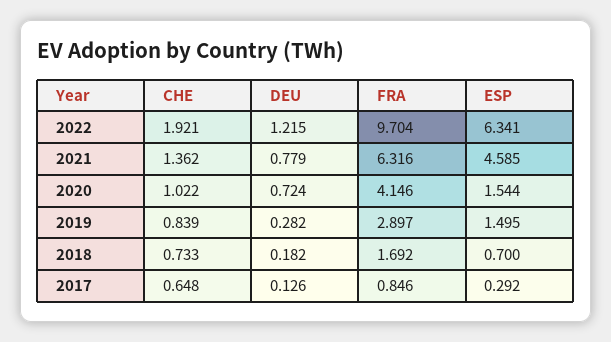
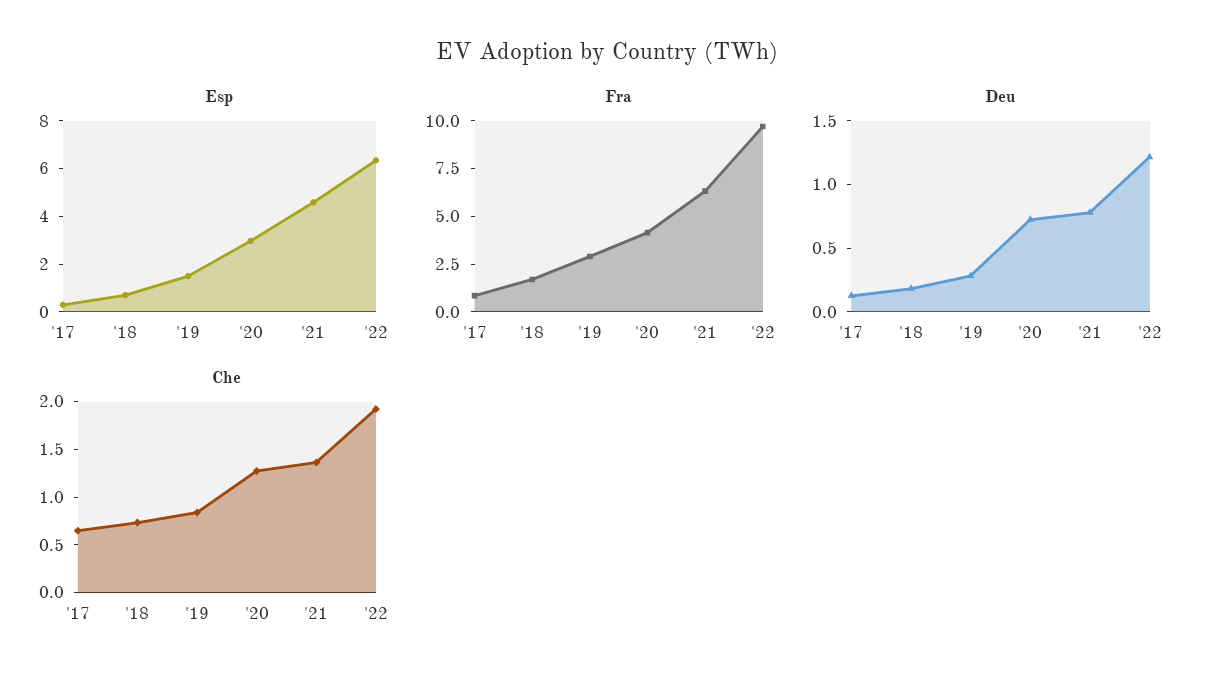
CHE, 2020: 1.022 -> 1.3
ESP, 2020: 1.544 -> 3

